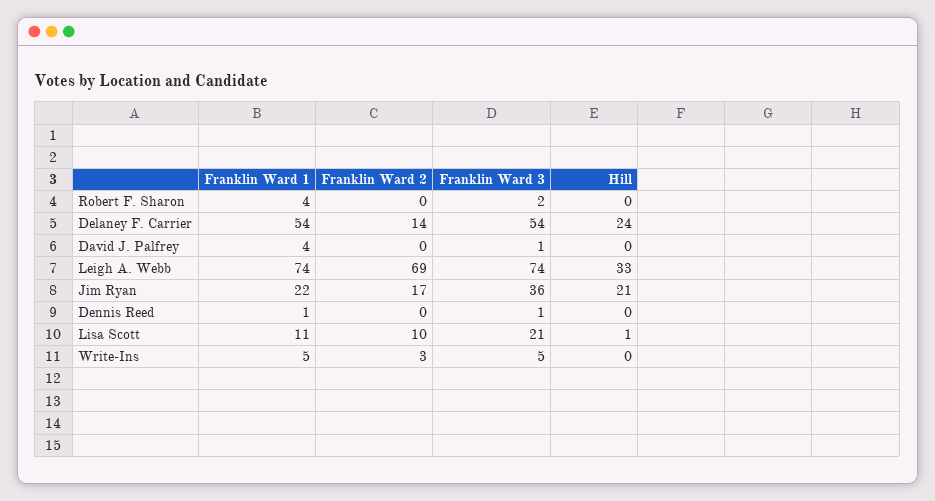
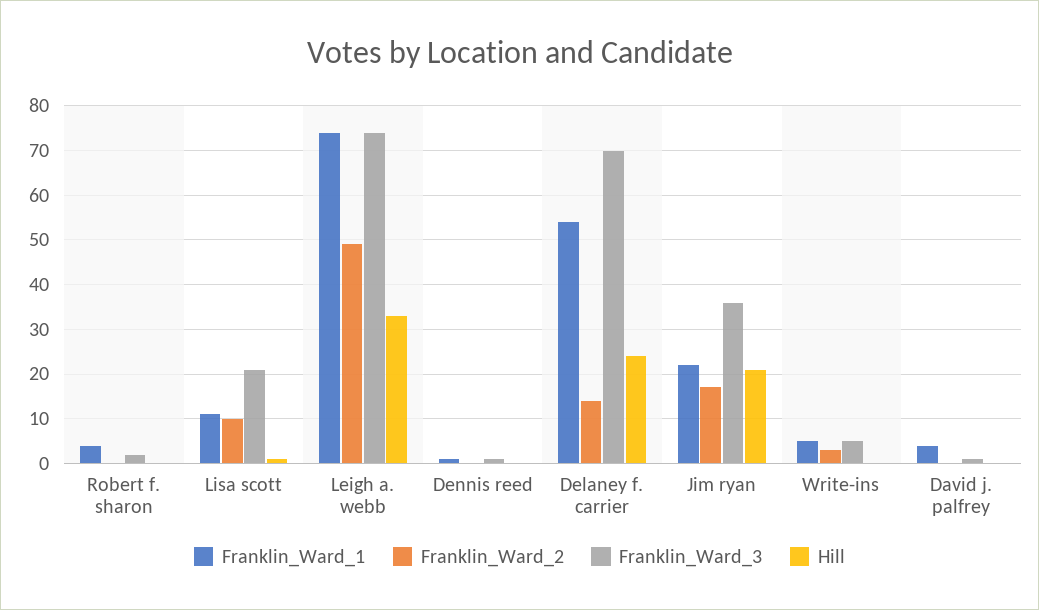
Franklin Ward 3, Delaney F. Carrier: 54 -> 70
Franklin Ward 2, Leigh A. Webb: 69 -> 50

